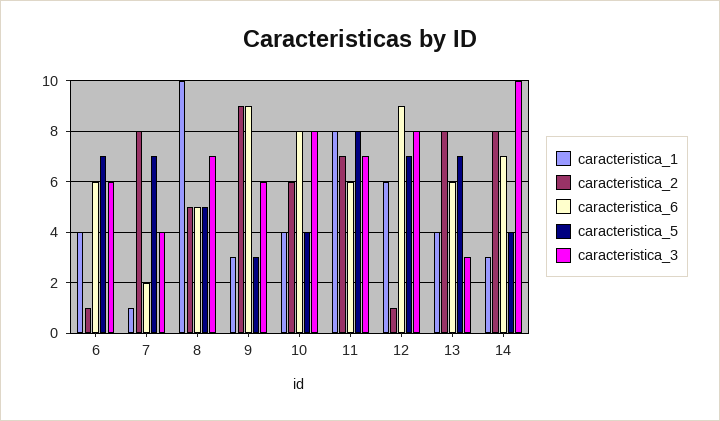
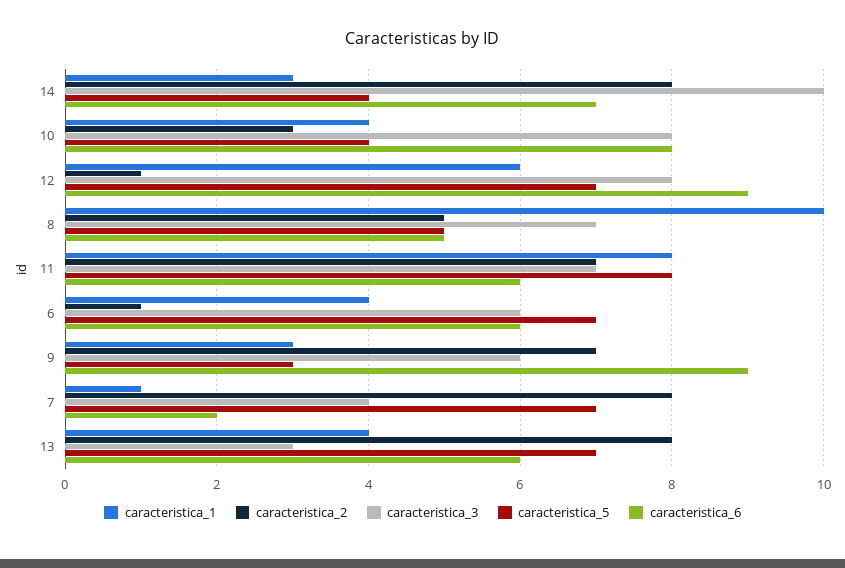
caracteristica_2, 9: 9 -> 7
caracteristica_2, 10: 6 -> 3

